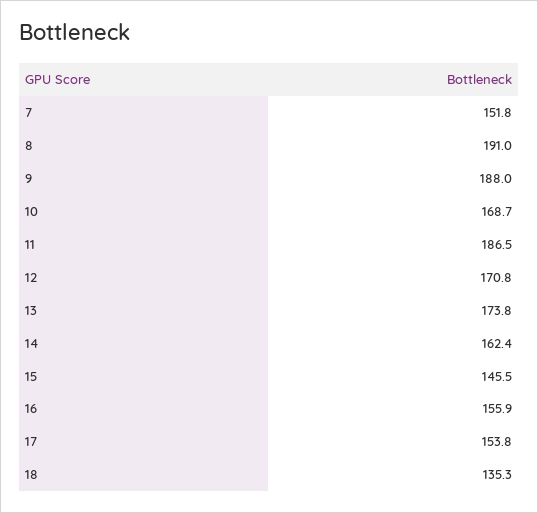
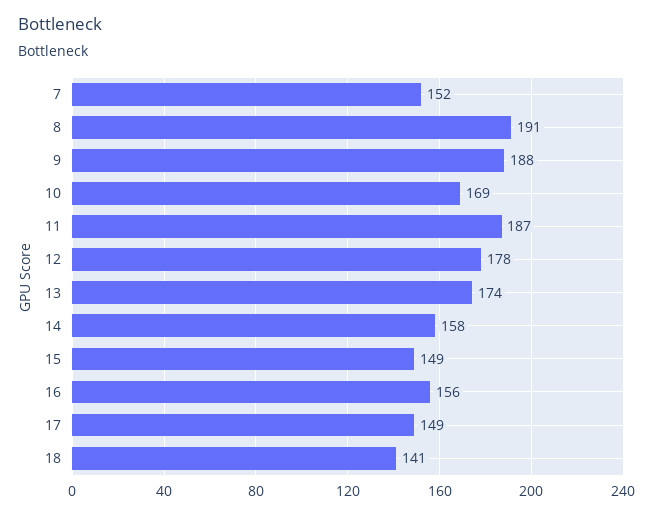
12: 170.8 -> 178
14: 162.4 -> 158
15: 145.5 -> 149
17: 153.8 -> 149
18: 135.3 -> 141

